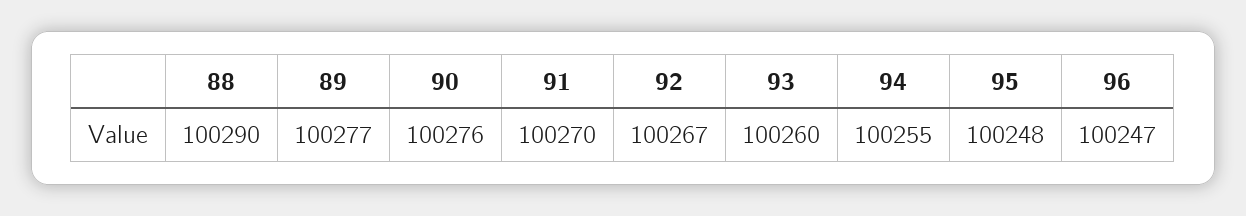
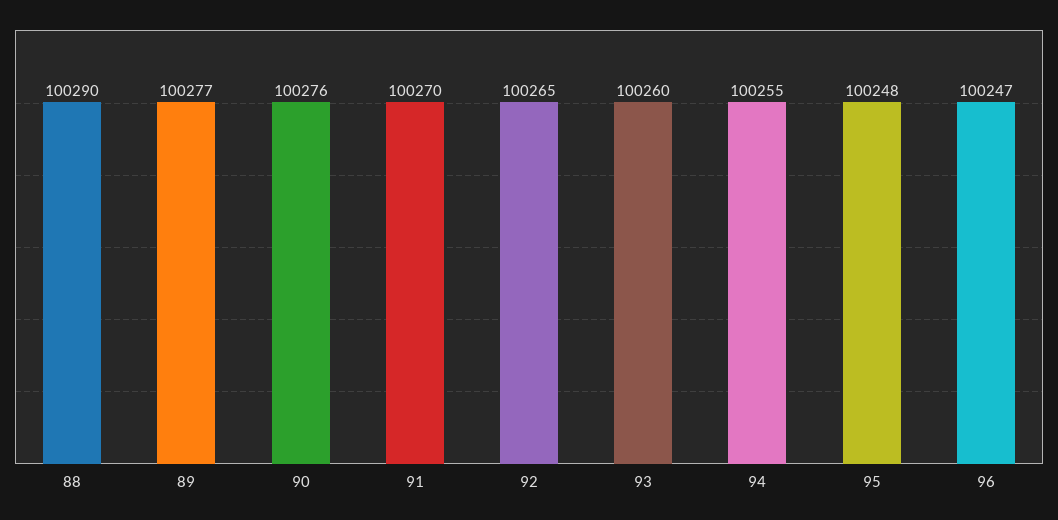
92: 100267 -> 100265

